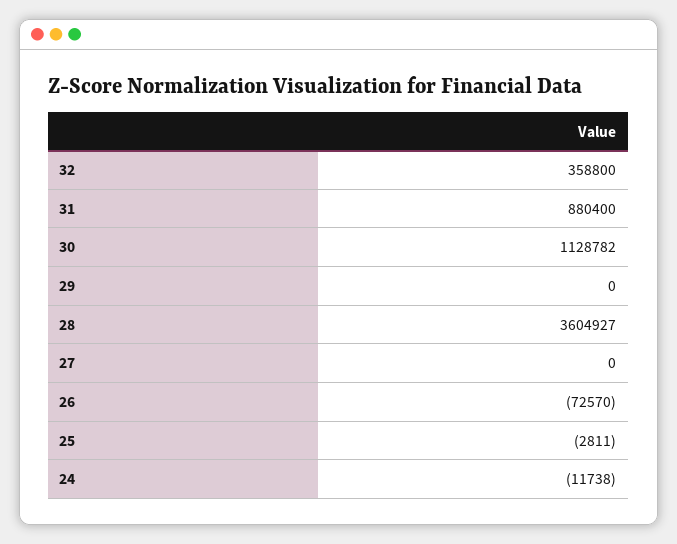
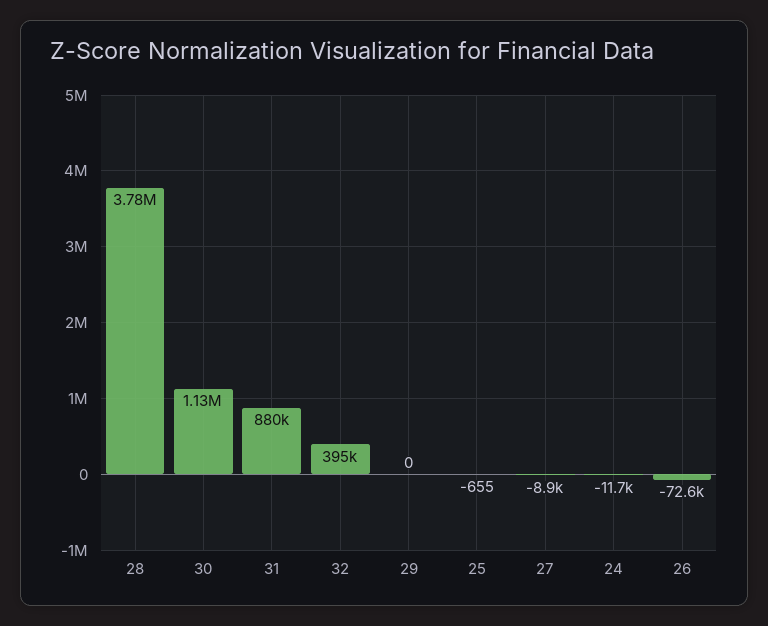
32: 358800 -> 395000
28: 3604927 -> 3780000
27: 0 -> -8900
25: -2811 -> -655

